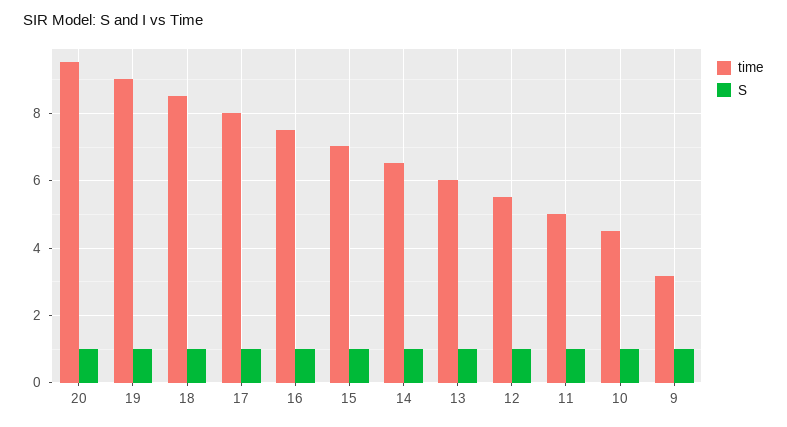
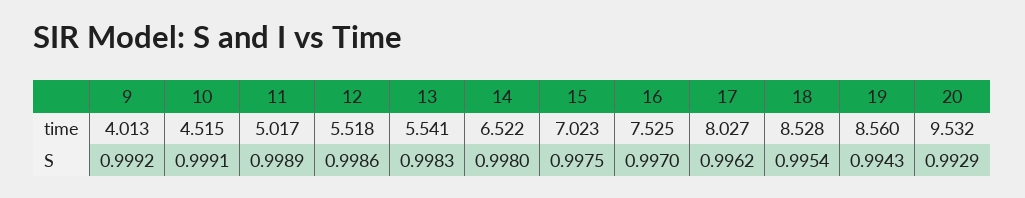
time, 19: 9 -> 8.56
time, 13: 6 -> 5.541
time, 9: 3.2 -> 4.013

